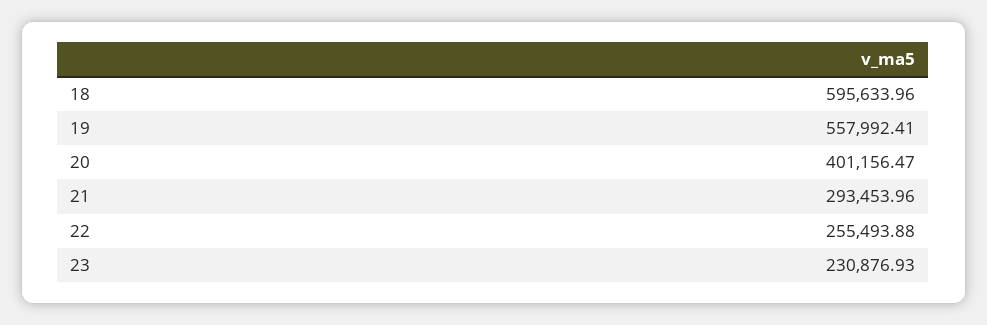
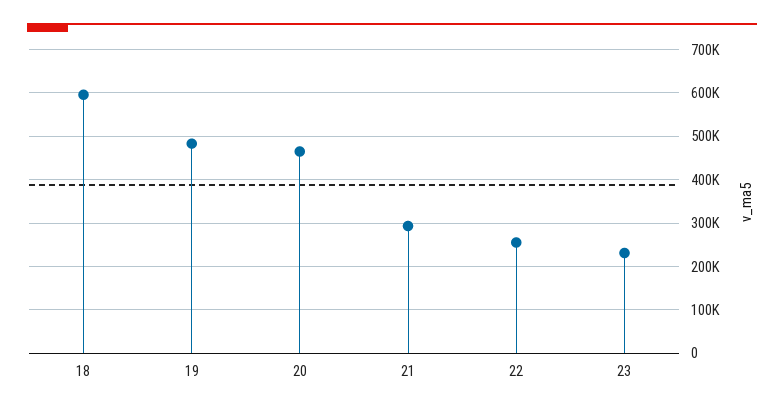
19: 557992.41 -> 480000
20: 401156.47 -> 460000

